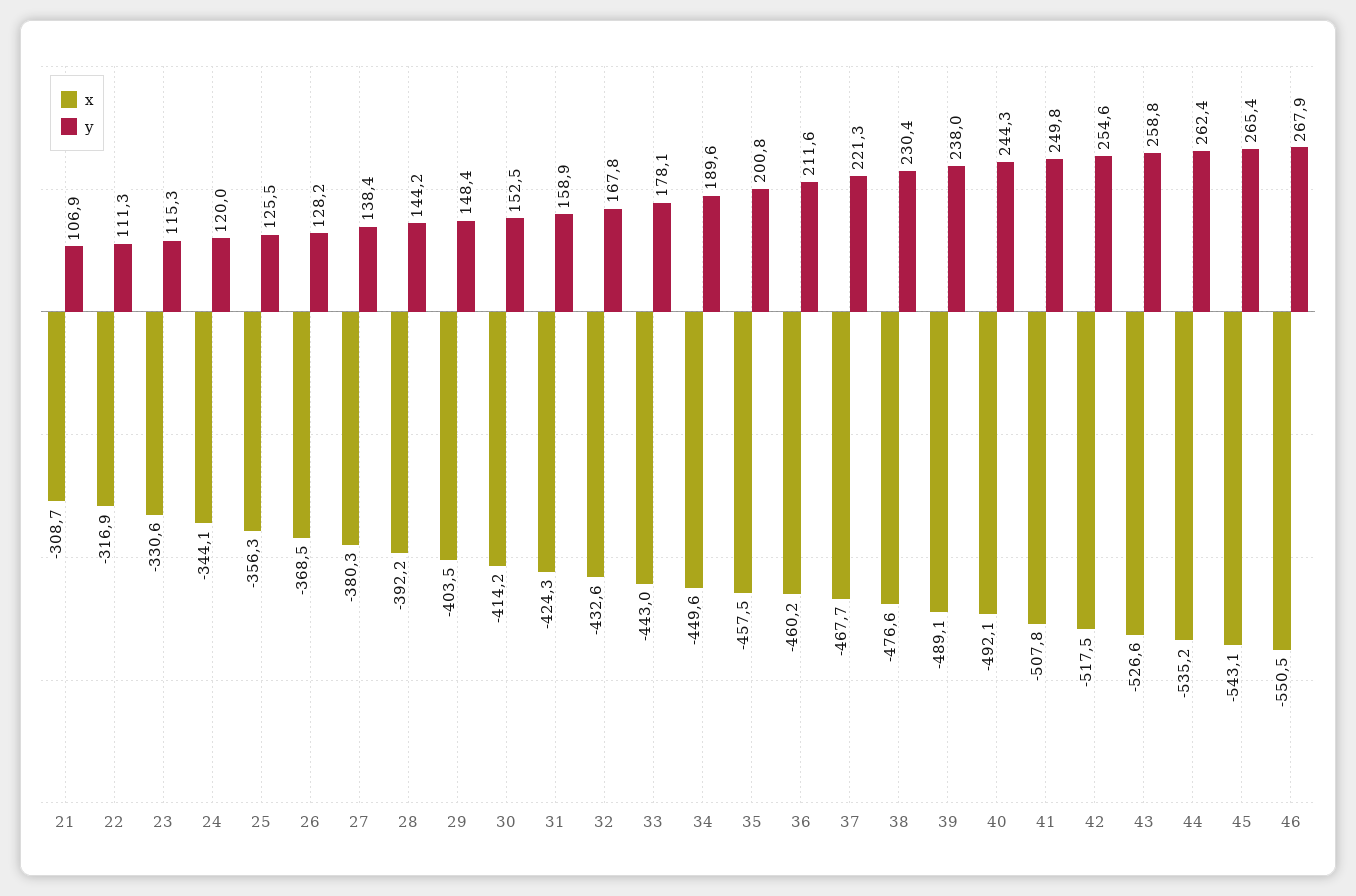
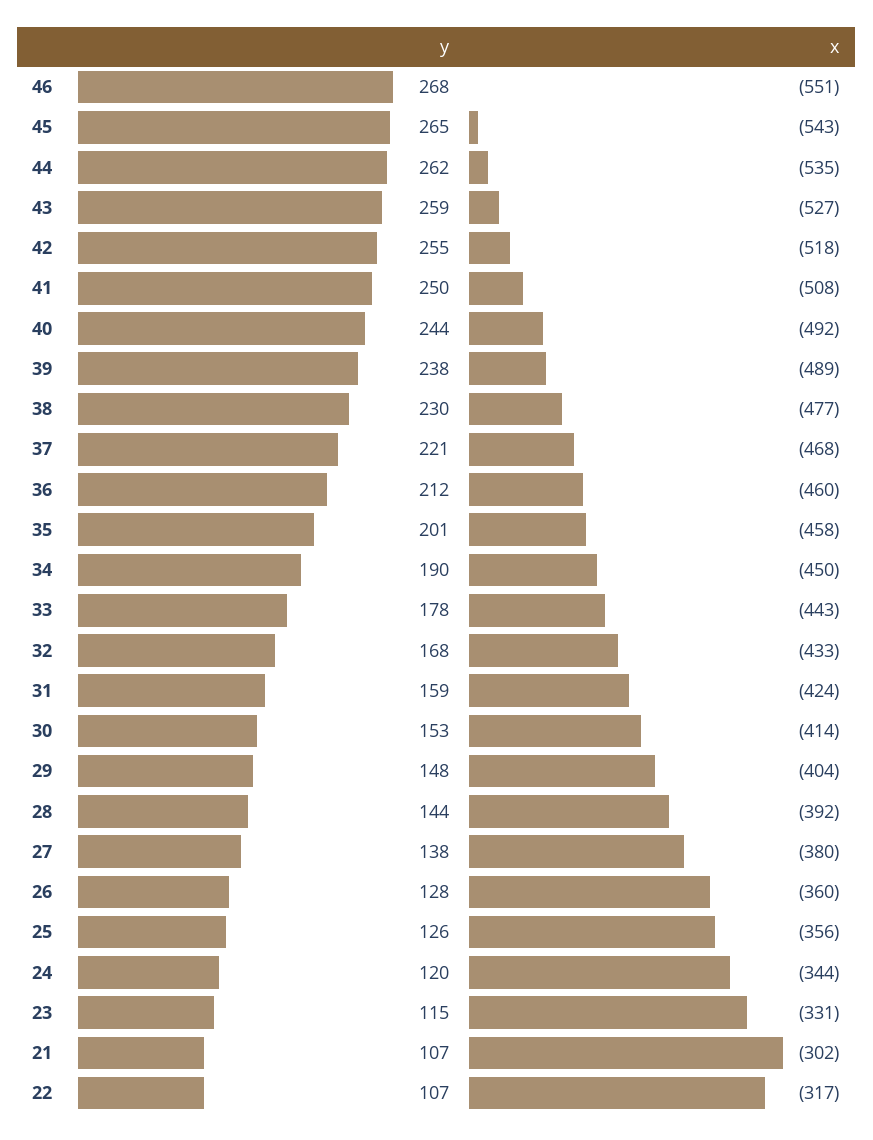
x, 21: -308.7 -> -302
y, 22: 111.3 -> 107
x, 26: -368.5 -> -360

